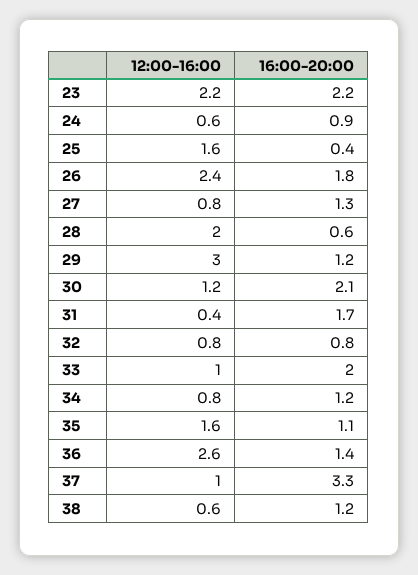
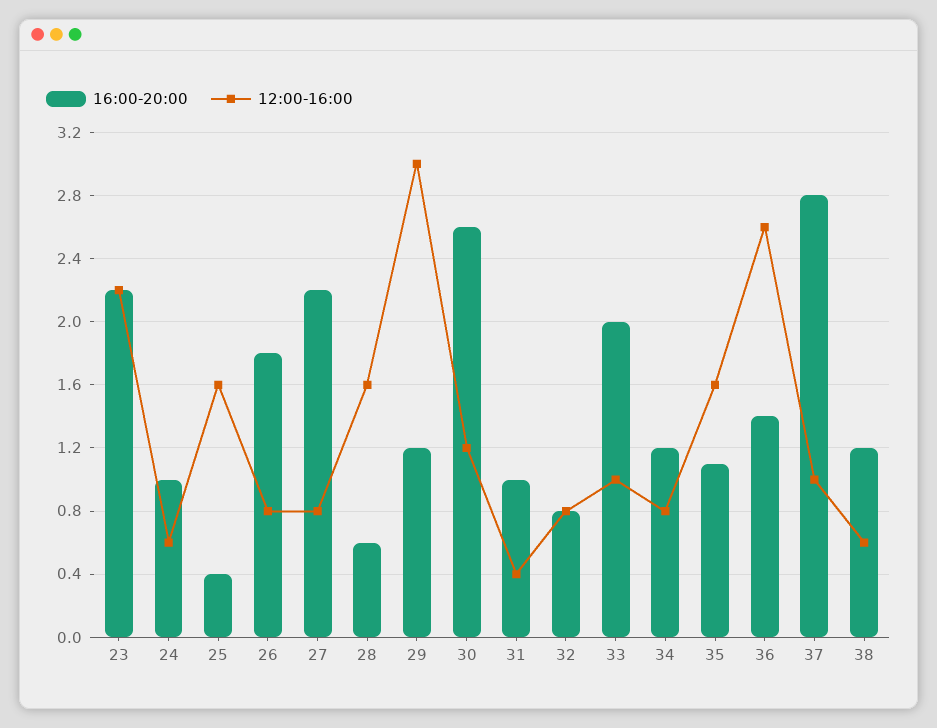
16:00-20:00, 24: 0.9 -> 1
12:00-16:00, 26: 2.4 -> 0.8
16:00-20:00, 27: 1.3 -> 2.2
12:00-16:00, 28: 2 -> 1.6
16:00-20:00, 30: 2.1 -> 2.6
16:00-20:00, 31: 1.7 -> 1
16:00-20:00, 37: 3.3 -> 2.8

